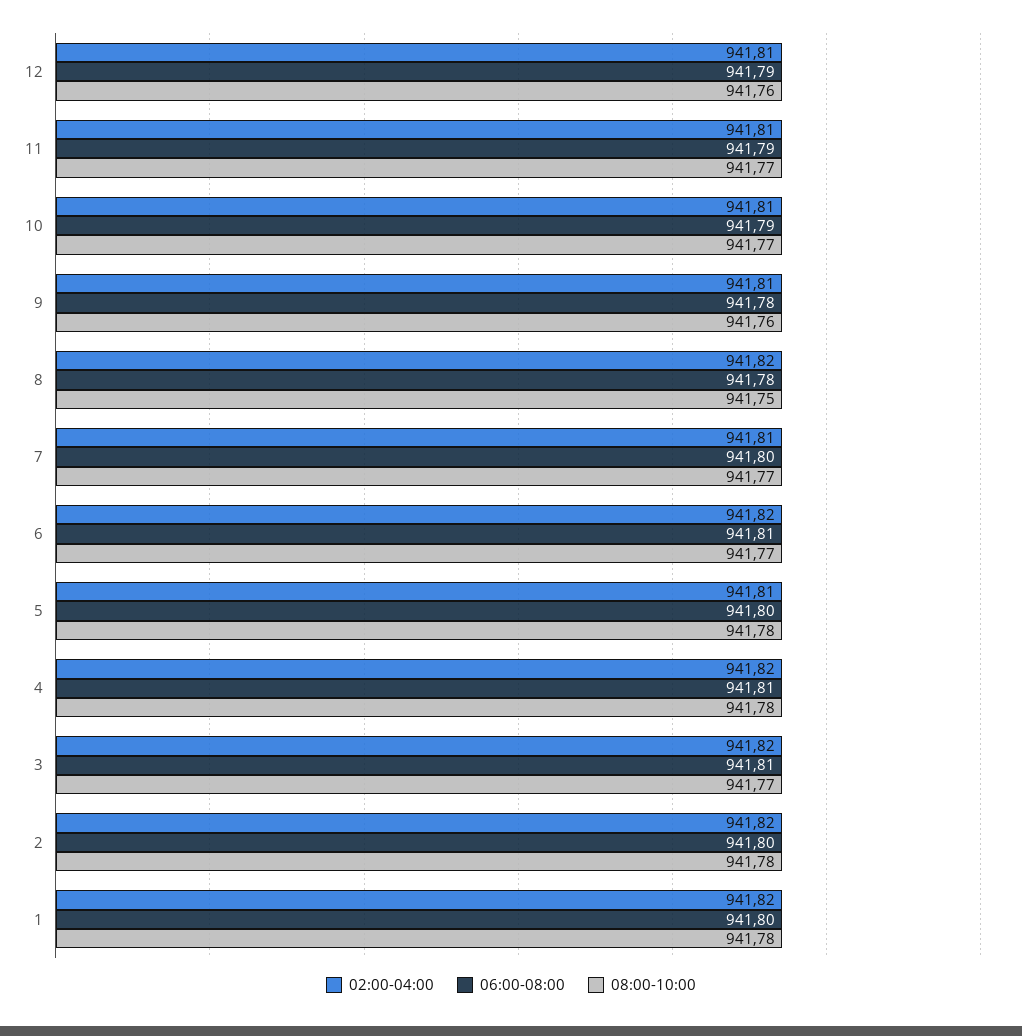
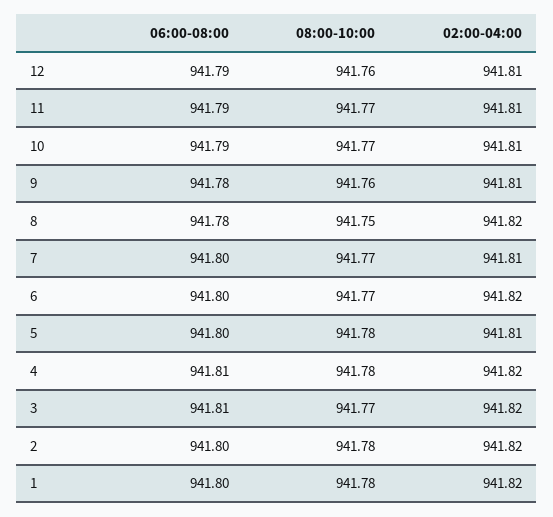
06:00-08:00, 6: 941.81 -> 941.8

